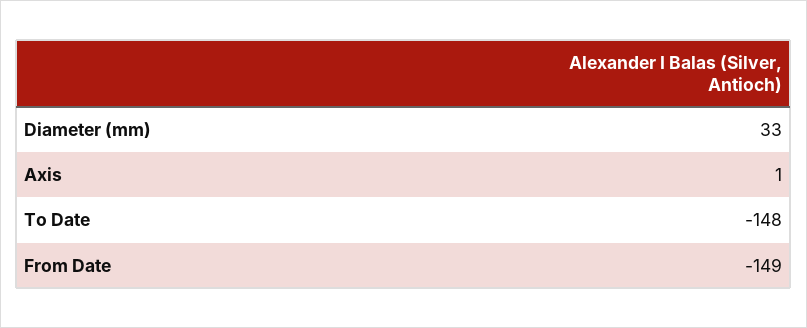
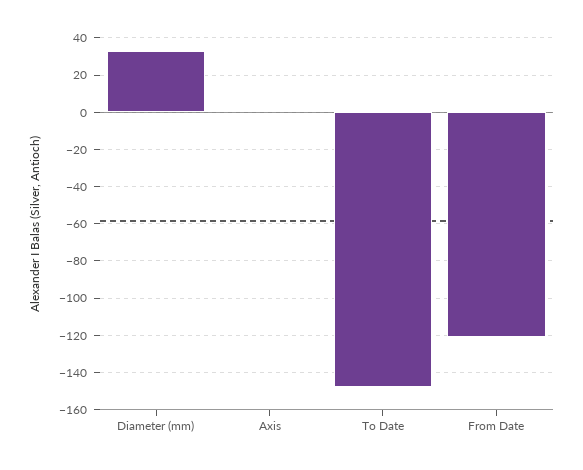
From Date: -149 -> -120

